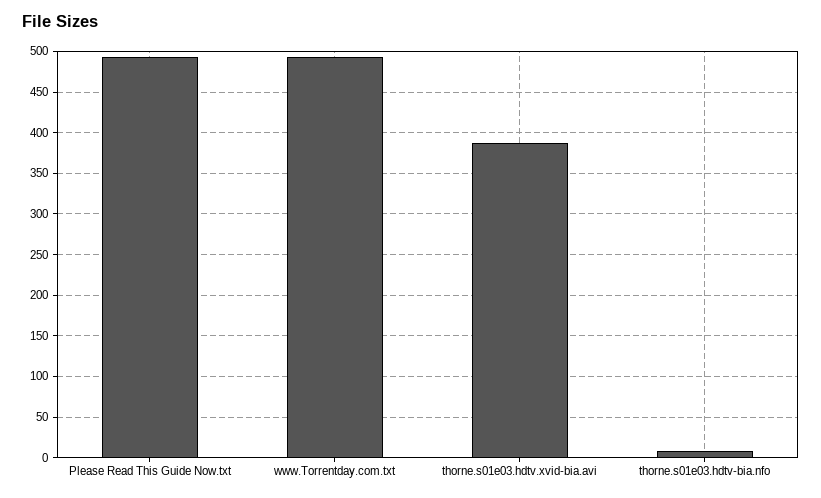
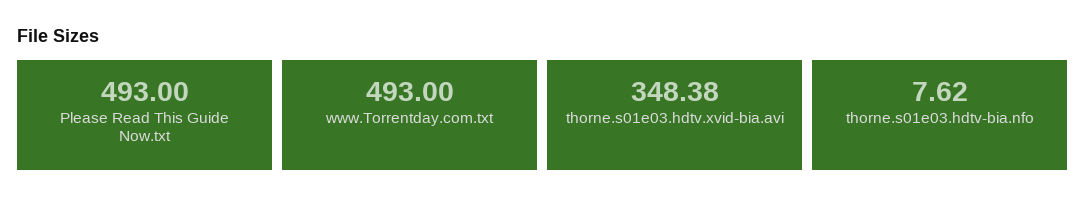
thorne.s01e03.hdtv.xvid-bia.avi: 390 -> 348.38

